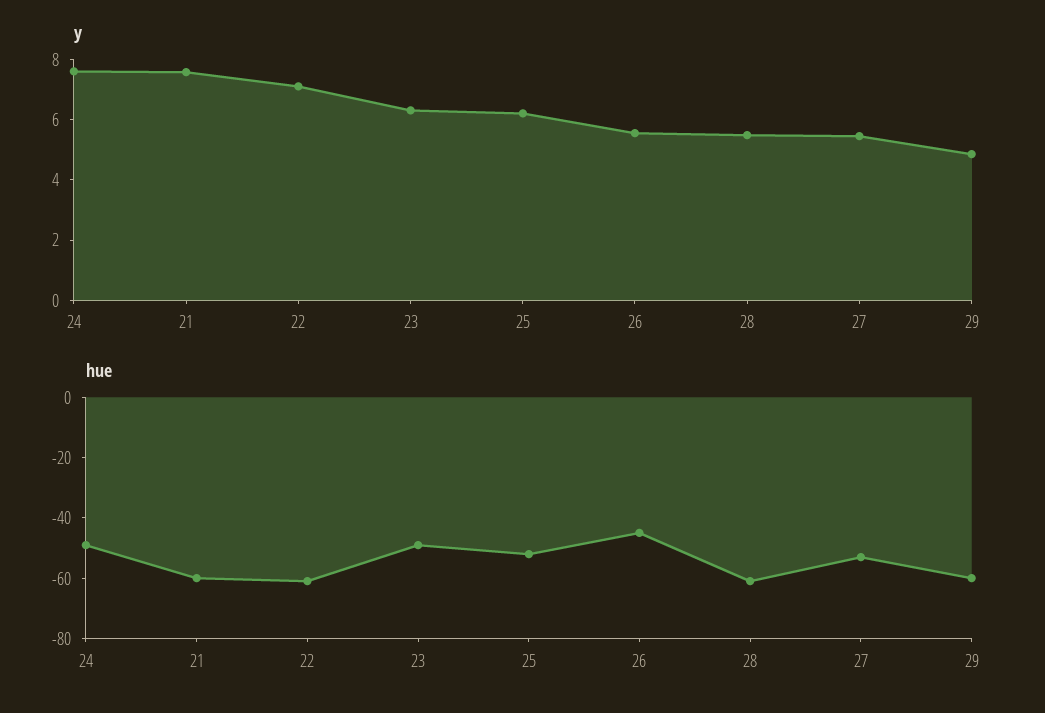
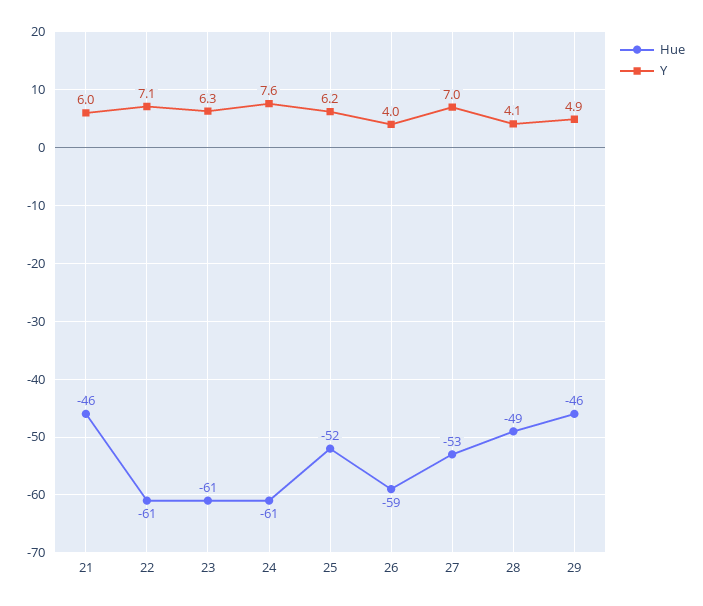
y, 21: 7.5 -> 6
y, 26: 5.5 -> 4
y, 28: 5.5 -> 4.1
y, 27: 5.5 -> 7
hue, 24: -50 -> -61
hue, 21: -60 -> -46
hue, 23: -50 -> -61
hue, 26: -45 -> -59
hue, 28: -60 -> -49
hue, 29: -60 -> -46

